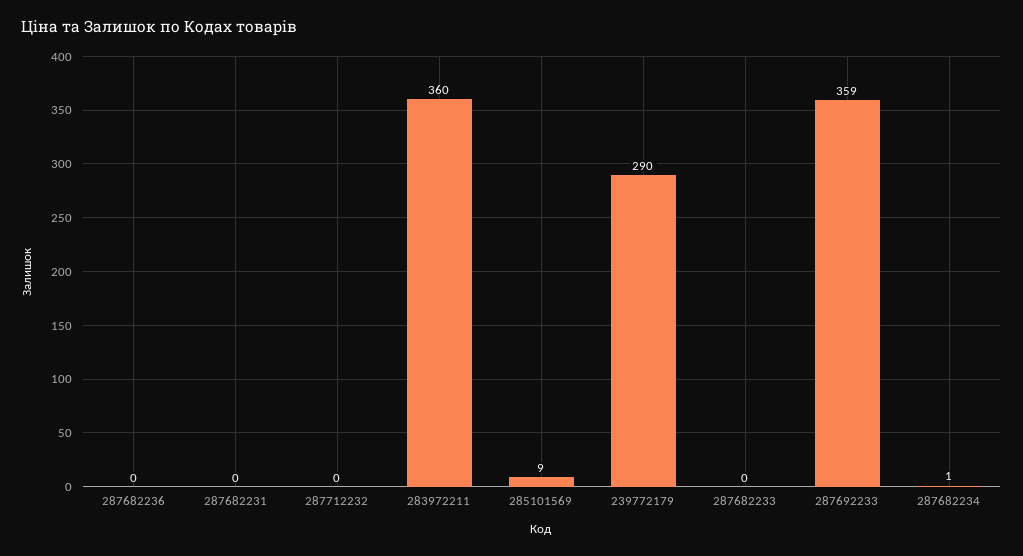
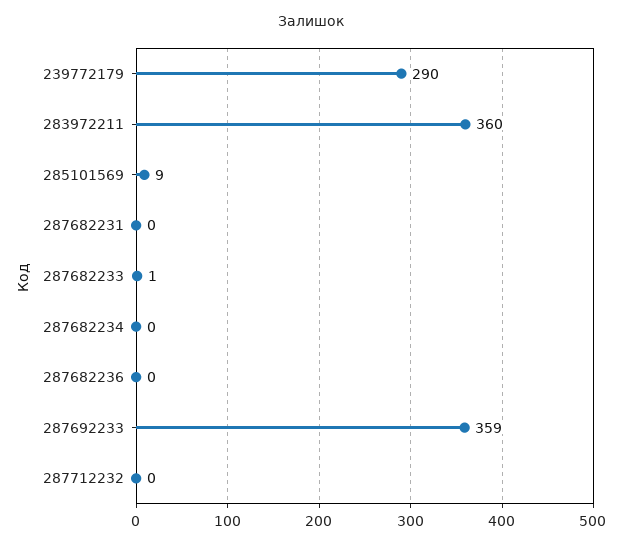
287682233: 0 -> 1
287682234: 1 -> 0

